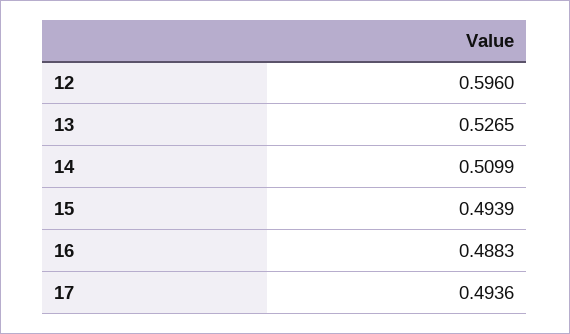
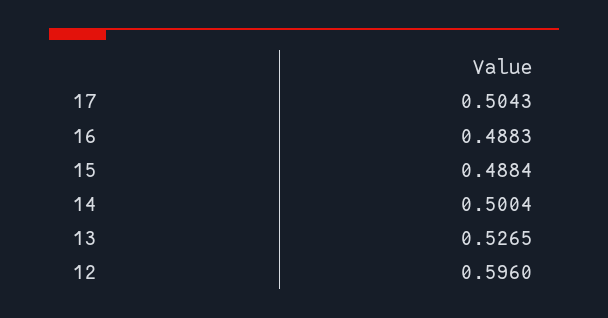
14: 0.5099 -> 0.5004
15: 0.4939 -> 0.4884
17: 0.4936 -> 0.5043

